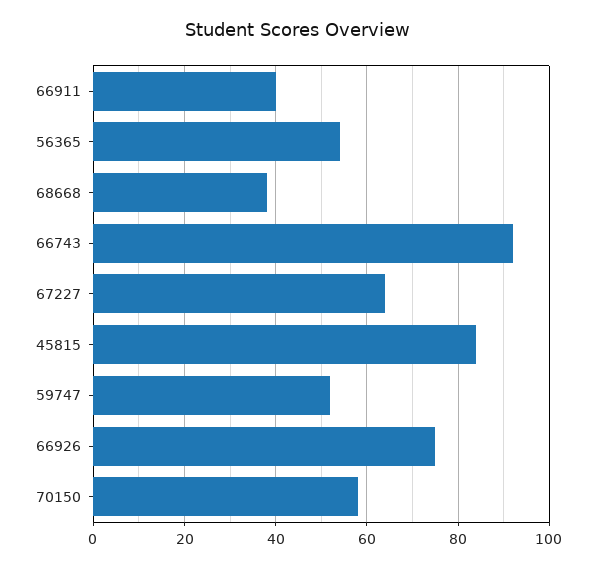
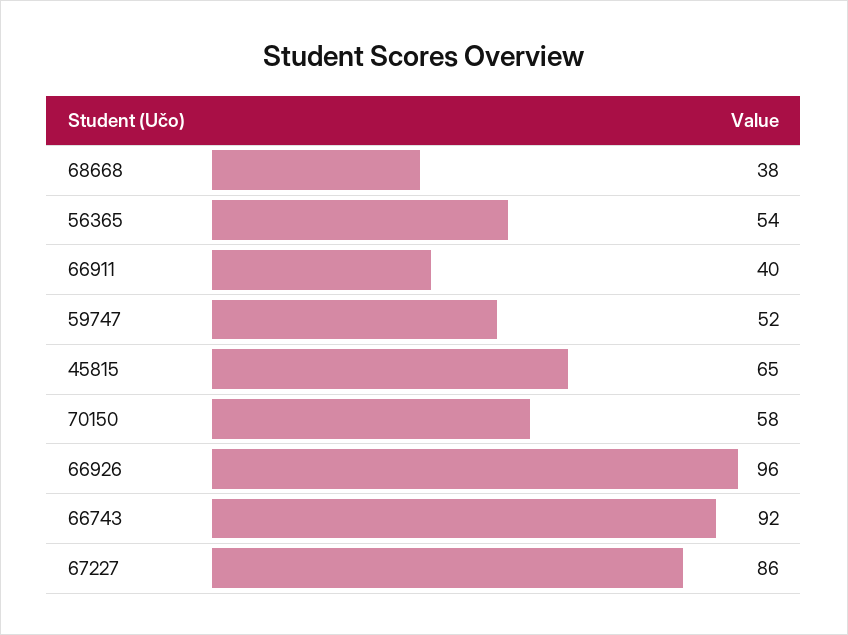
67227: 65 -> 86
45815: 85 -> 65
66926: 75 -> 96

